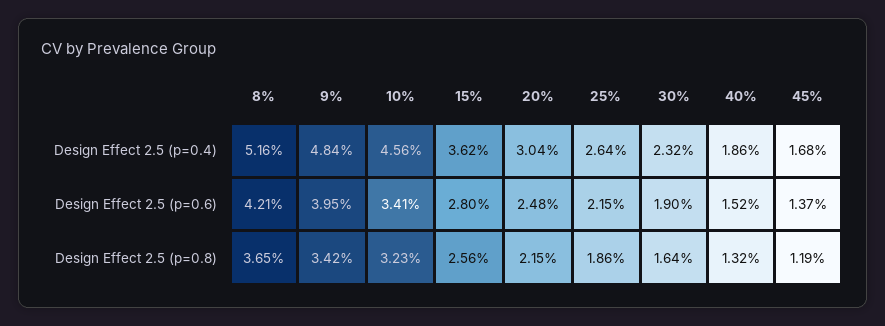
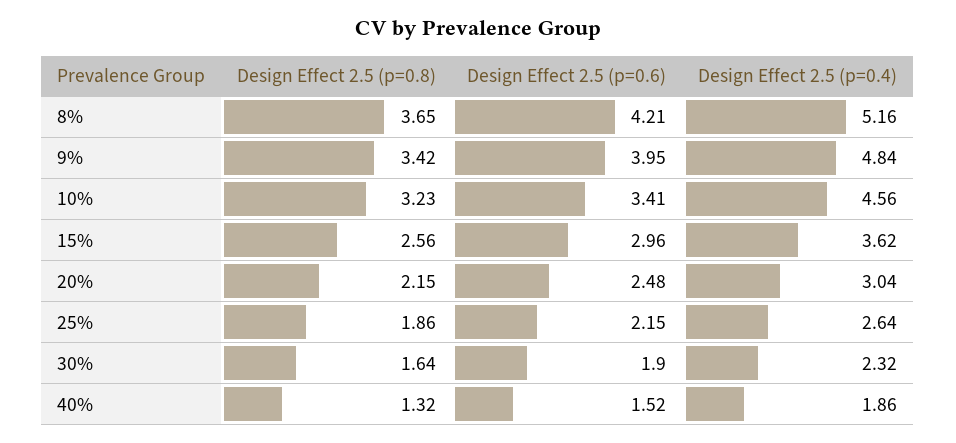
45%, Design Effect 2.5 (p=0.4): 1.68 -> none
15%, Design Effect 2.5 (p=0.6): 2.8 -> 2.96
45%, Design Effect 2.5 (p=0.6): 1.37 -> none
45%, Design Effect 2.5 (p=0.8): 1.19 -> none

